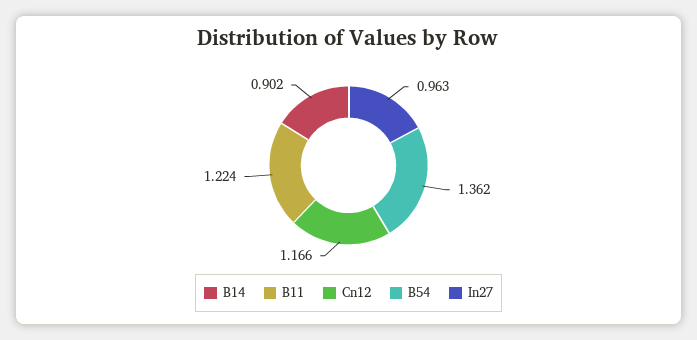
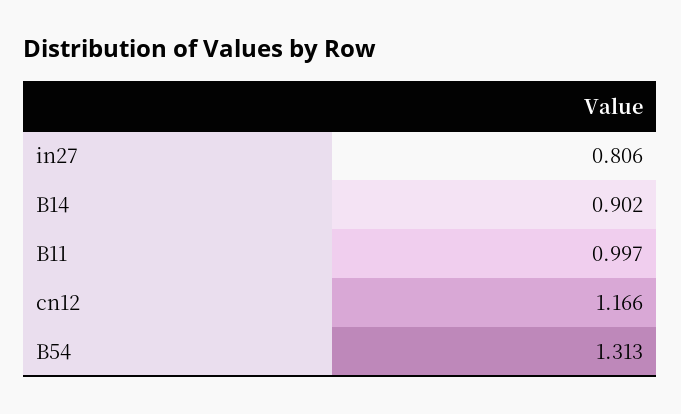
B11: 1.224 -> 0.997
B54: 1.362 -> 1.313
In27: 0.963 -> 0.806

